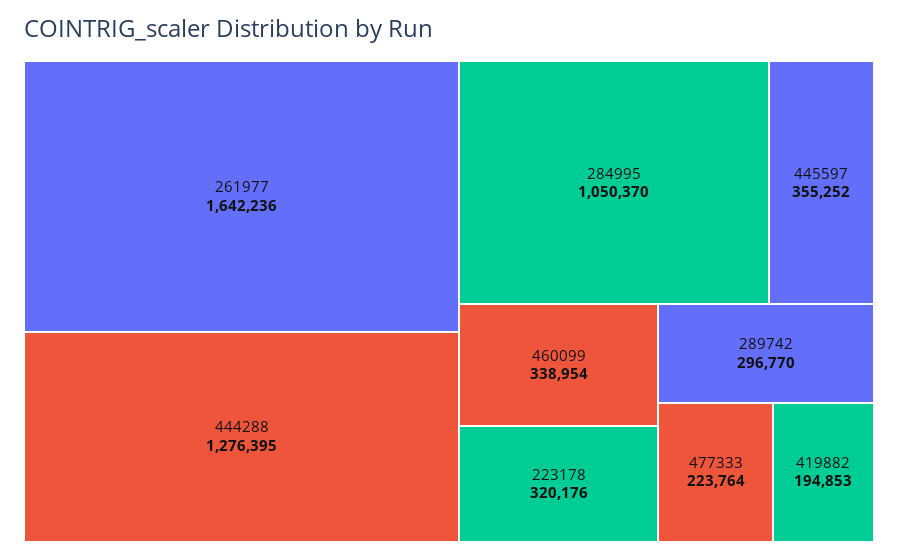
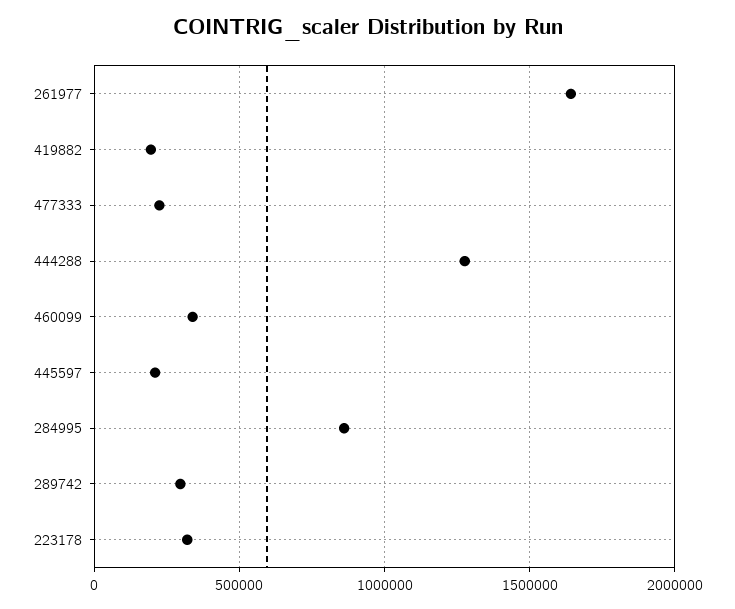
284995: 1050370 -> 850000
445597: 355252 -> 200000

